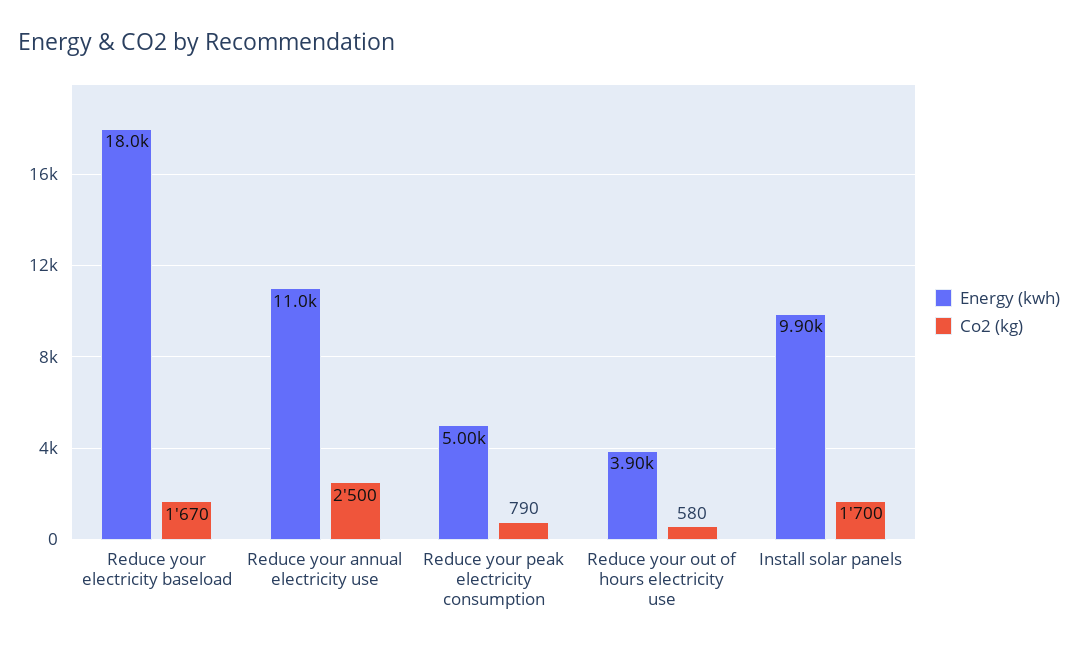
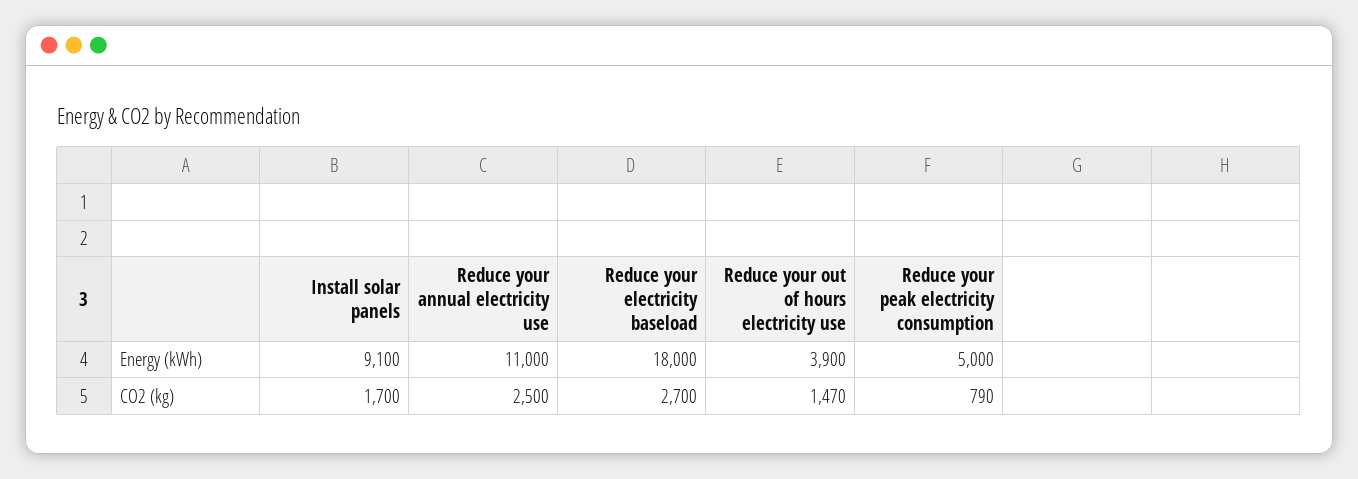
Co2 (kg), Reduce your electricity baseload: 1670 -> 2700
Co2 (kg), Reduce your out of hours electricity use: 580 -> 1470
Energy (kwh), Install solar panels: 9900 -> 9100

